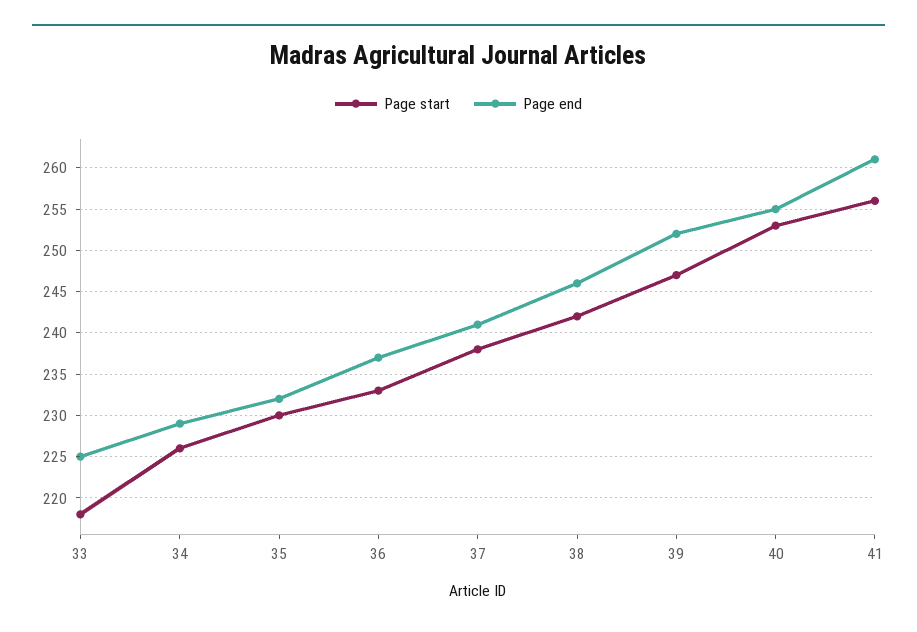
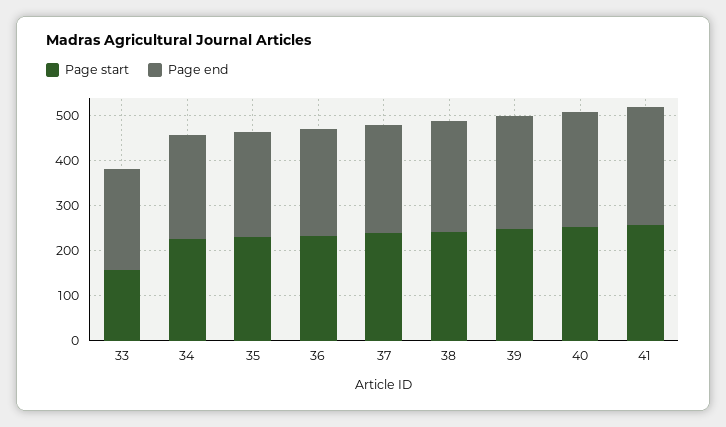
Page start, 33: 218 -> 160

